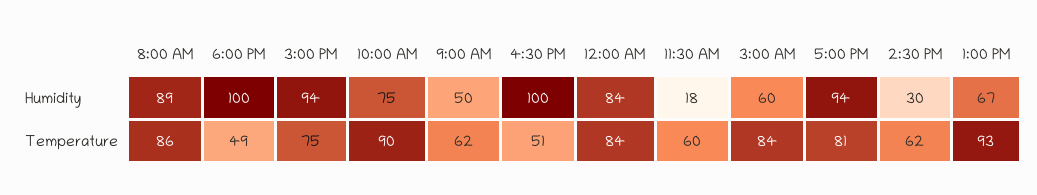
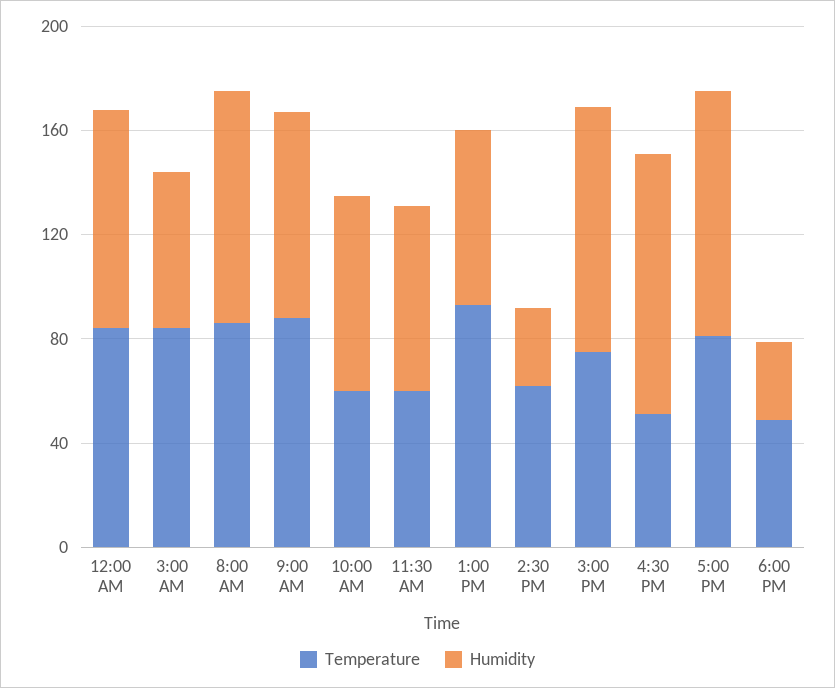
Humidity, 6:00 PM: 100 -> 30
Humidity, 9:00 AM: 50 -> 80
Humidity, 11:30 AM: 18 -> 70
Temperature, 10:00 AM: 90 -> 60
Temperature, 9:00 AM: 62 -> 90

